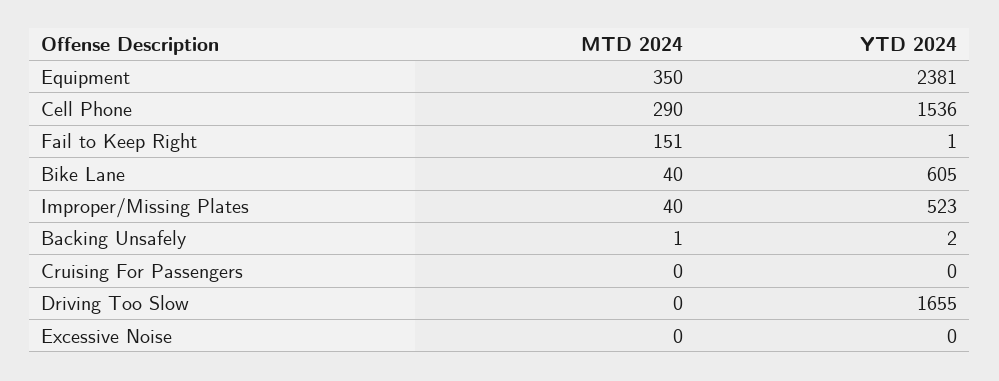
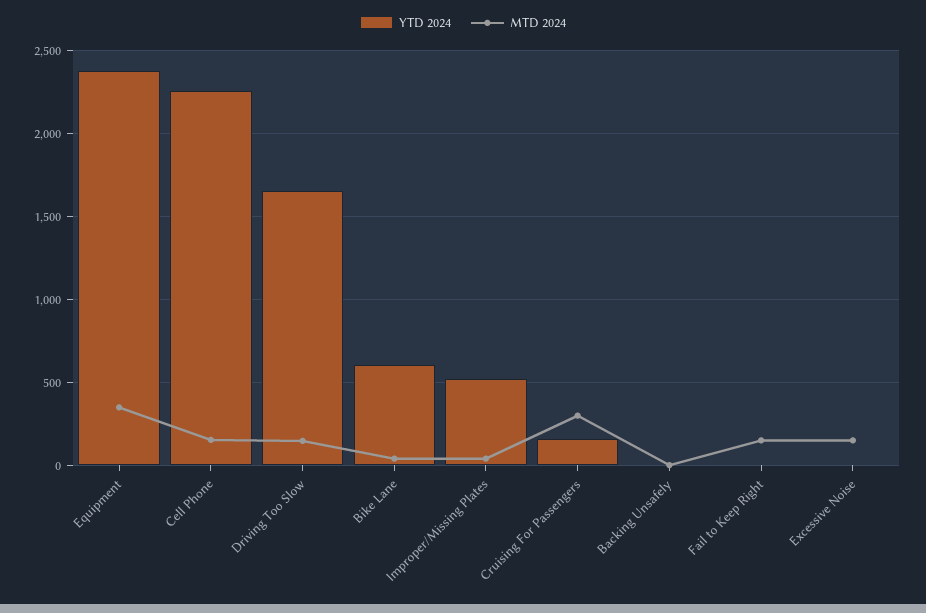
MTD 2024, Cell Phone: 290 -> 150
YTD 2024, Cell Phone: 1536 -> 2250
MTD 2024, Cruising For Passengers: 0 -> 300
YTD 2024, Cruising For Passengers: 0 -> 150
MTD 2024, Driving Too Slow: 0 -> 150
MTD 2024, Excessive Noise: 0 -> 150

